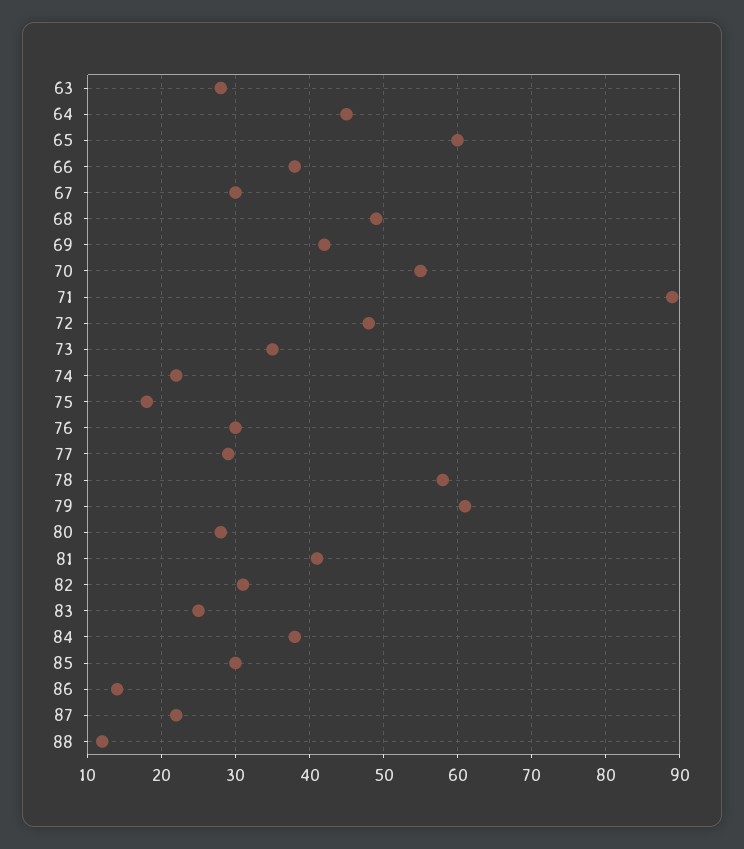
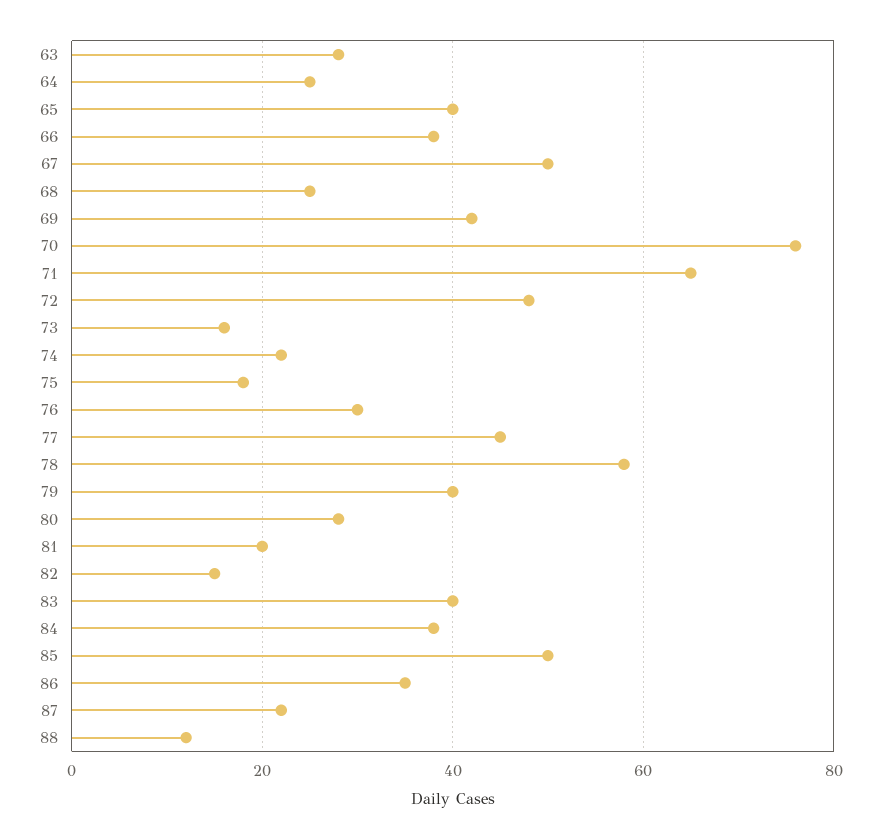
64: 45 -> 25
65: 60 -> 40
67: 30 -> 50
68: 49 -> 25
70: 55 -> 75
71: 89 -> 65
73: 35 -> 15
77: 29 -> 45
79: 61 -> 40
81: 41 -> 20
82: 31 -> 15
83: 25 -> 40
85: 30 -> 50
86: 14 -> 35

